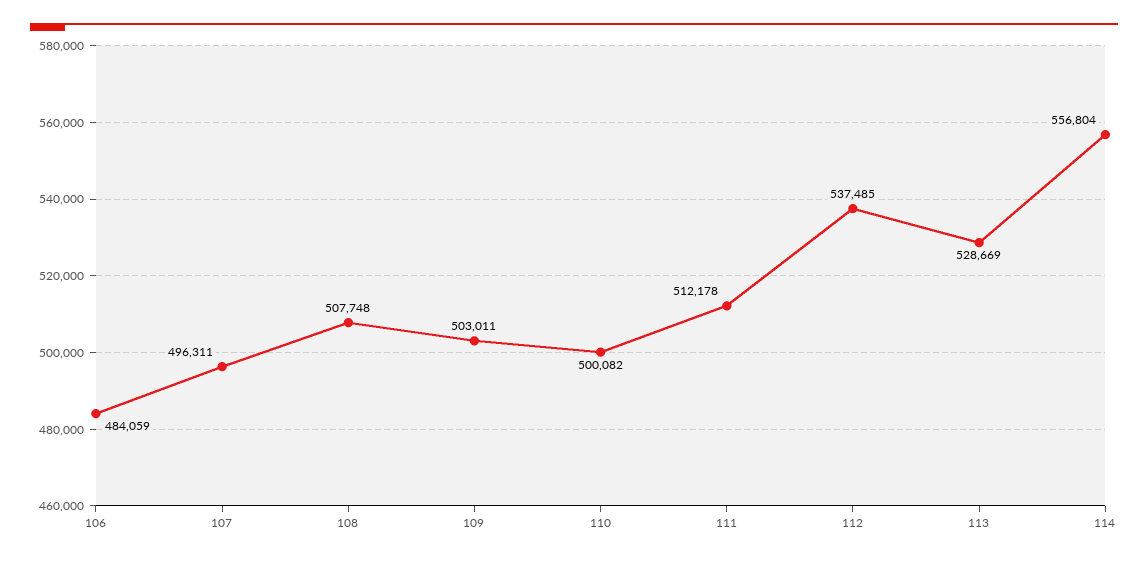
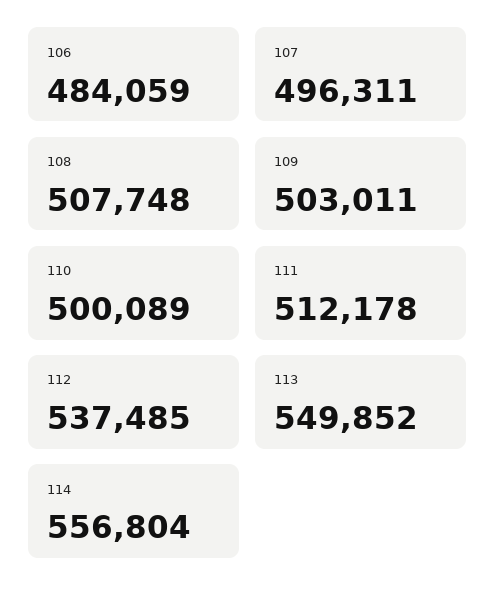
110: 500082 -> 500089
113: 528669 -> 549852

